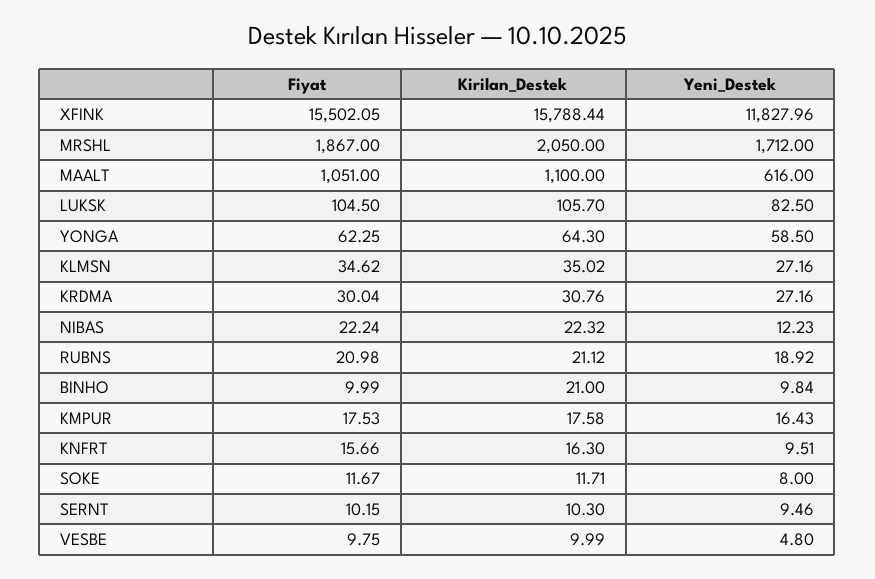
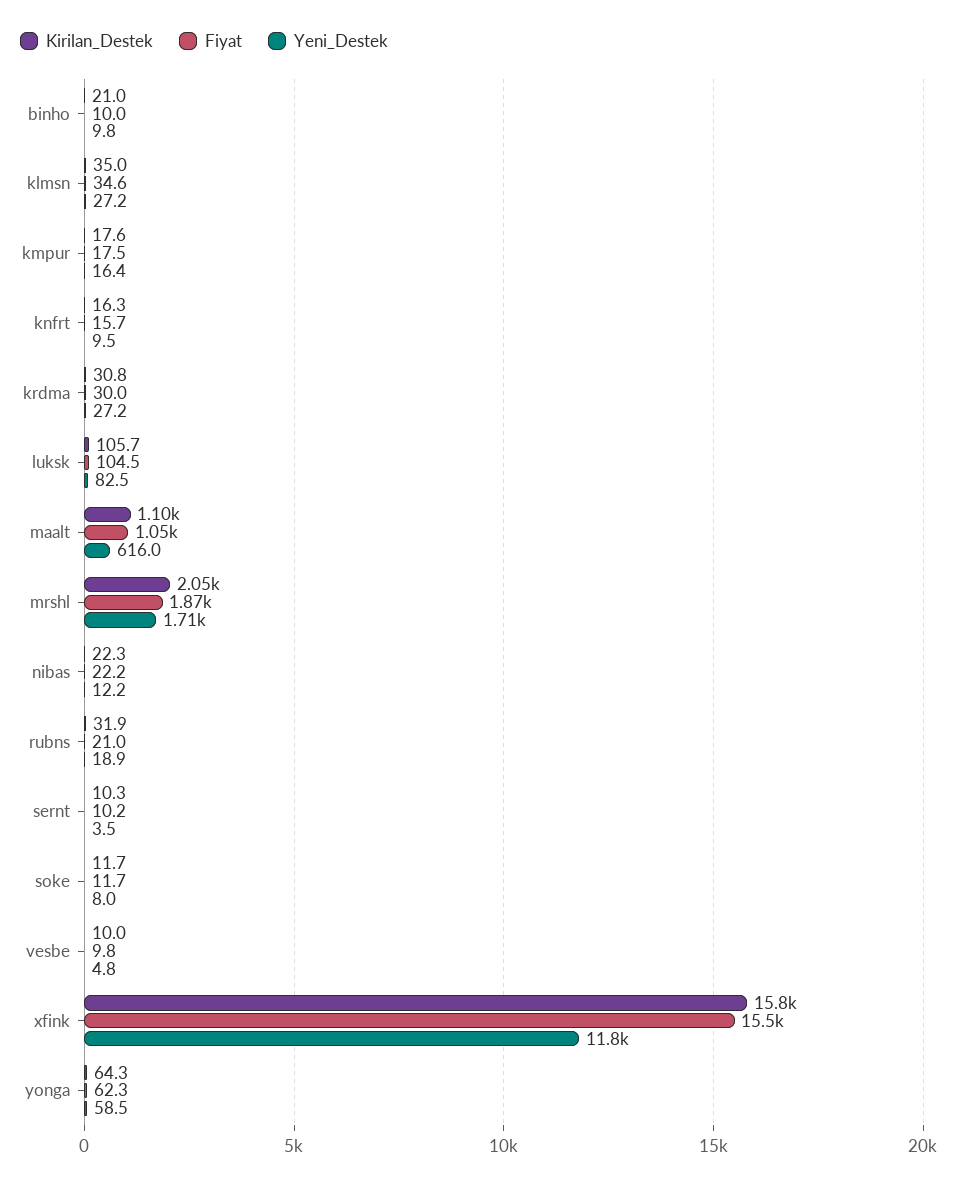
Kirilan_Destek, RUBNS: 21.12 -> 31.9
Yeni_Destek, SERNT: 9.46 -> 3.5

